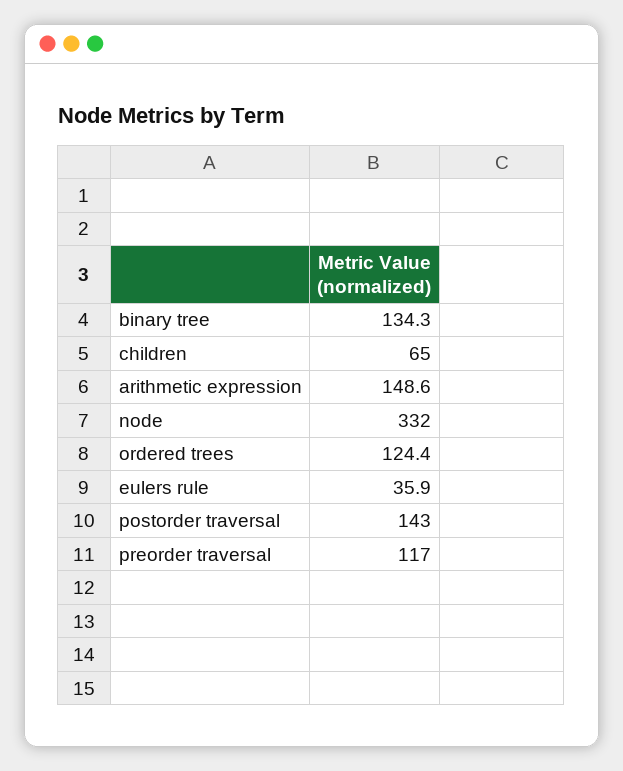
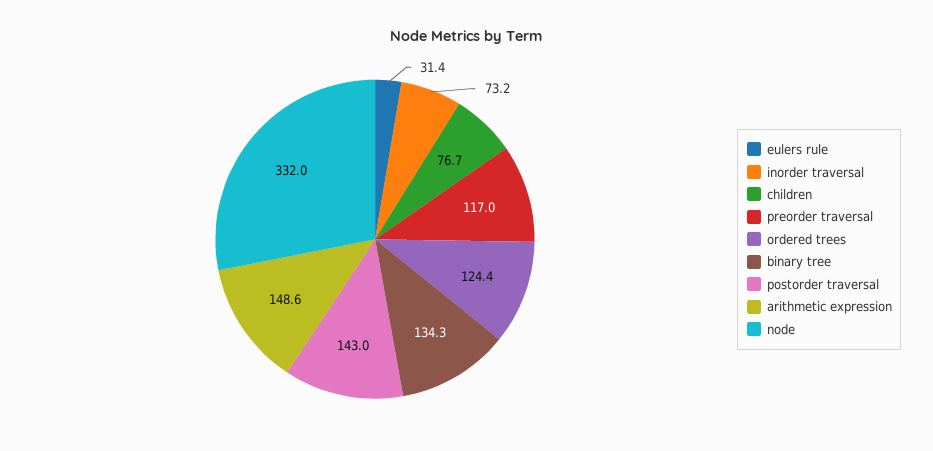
children: 65 -> 76.7
eulers rule: 35.9 -> 31.4
inorder traversal: none -> 73.2

